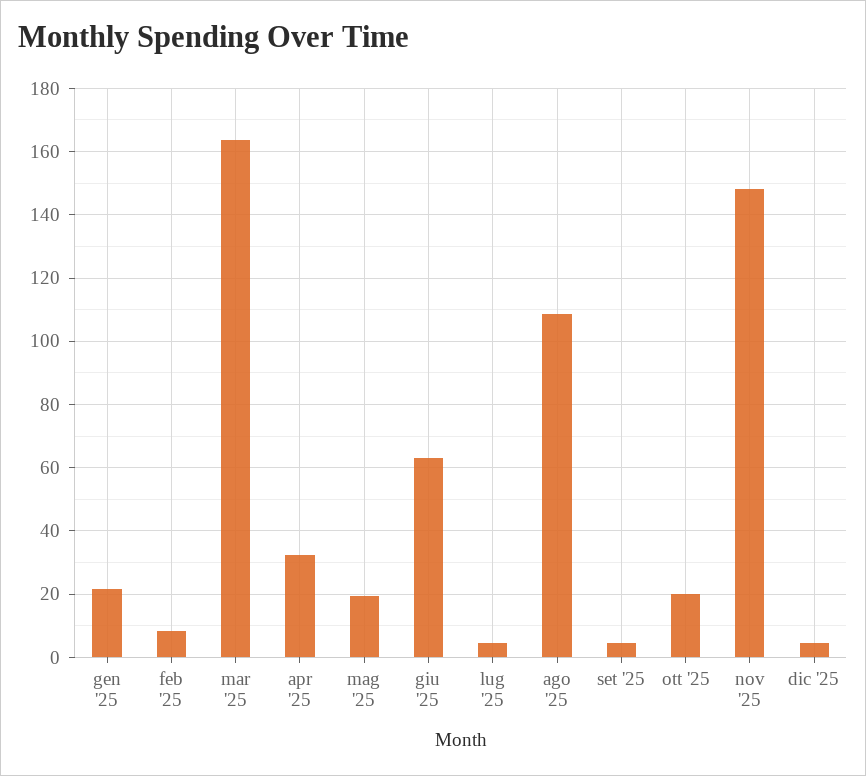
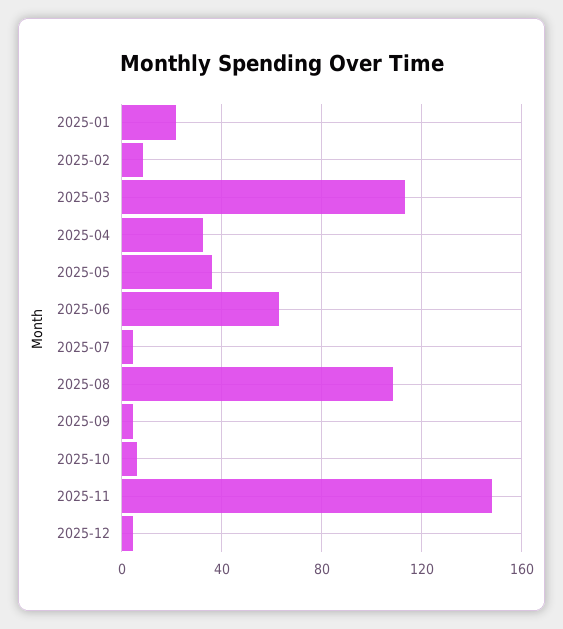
mar '25: 164 -> 115
mag '25: 20 -> 35
ott '25: 20 -> 5

